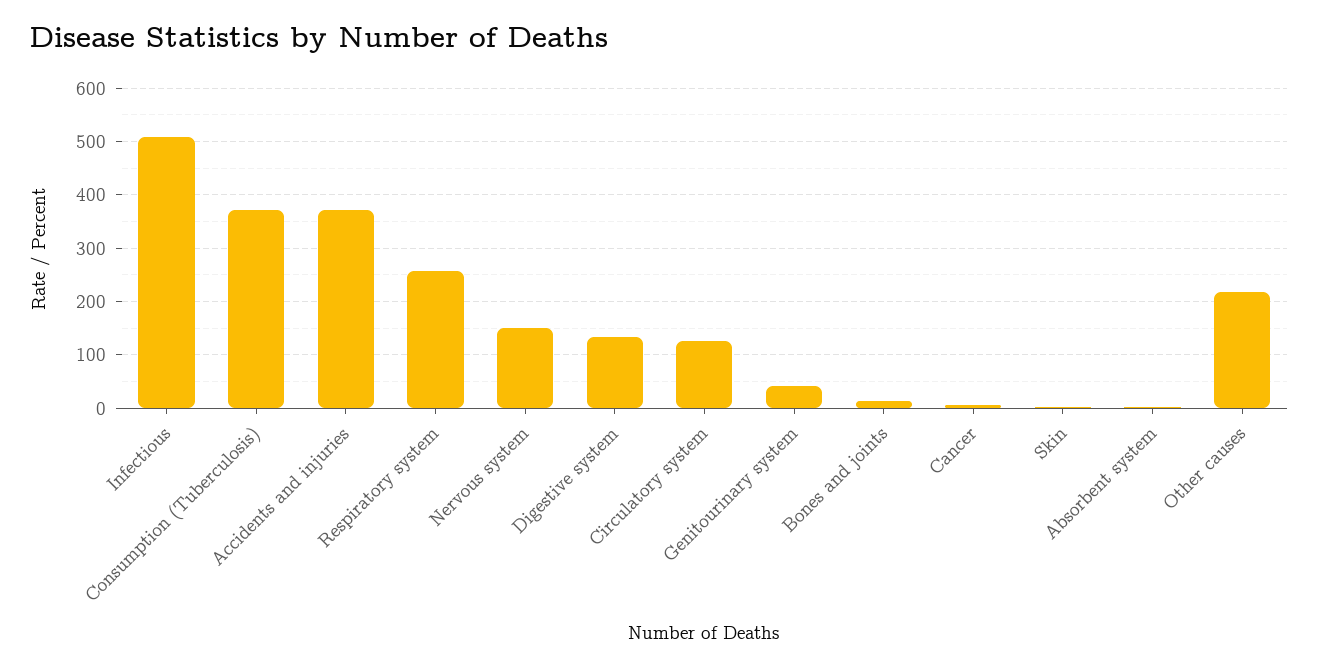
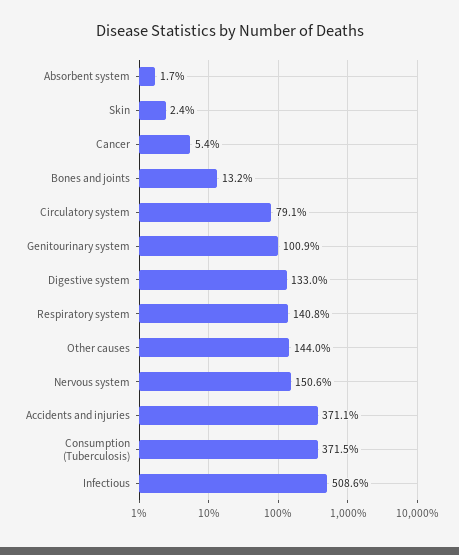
Respiratory system: 260 -> 140.8
Circulatory system: 120 -> 79.1
Genitourinary system: 40 -> 100.9
Other causes: 220 -> 144

